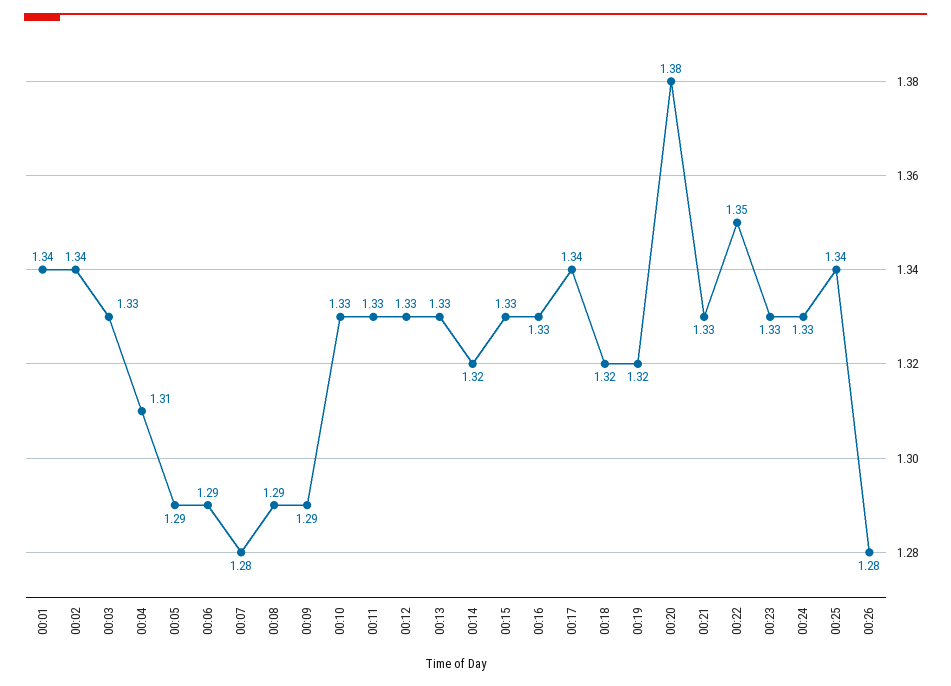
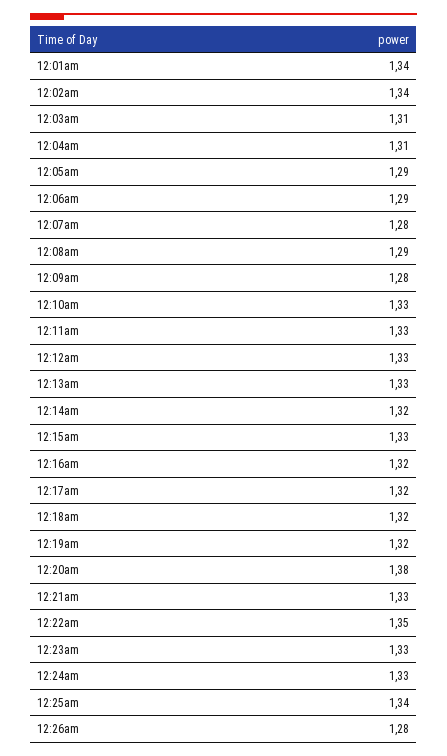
00:03: 1.33 -> 1.31
00:09: 1.29 -> 1.28
00:16: 1.33 -> 1.32
00:17: 1.34 -> 1.32

